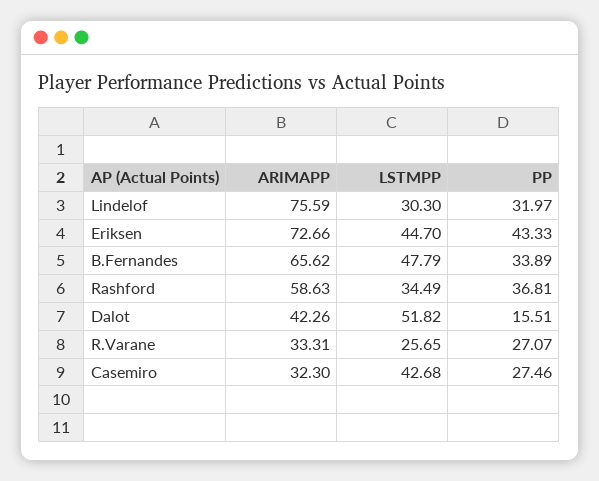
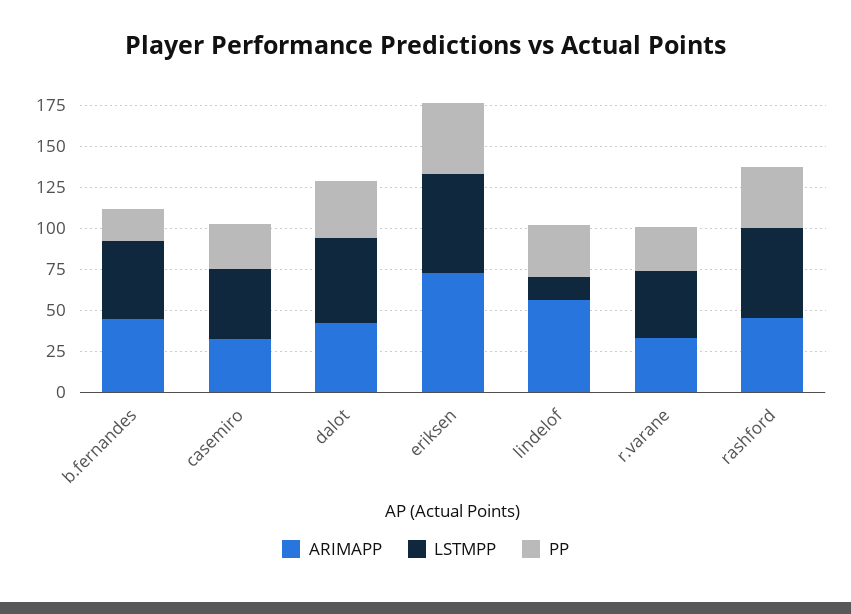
ARIMAPP, Lindelof: 75.59 -> 55
LSTMPP, Lindelof: 30.3 -> 15
LSTMPP, Eriksen: 44.7 -> 60
ARIMAPP, B.Fernandes: 65.62 -> 45
PP, B.Fernandes: 33.89 -> 20
ARIMAPP, Rashford: 58.63 -> 45
LSTMPP, Rashford: 34.49 -> 55
PP, Dalot: 15.51 -> 35
LSTMPP, R.Varane: 25.65 -> 40

